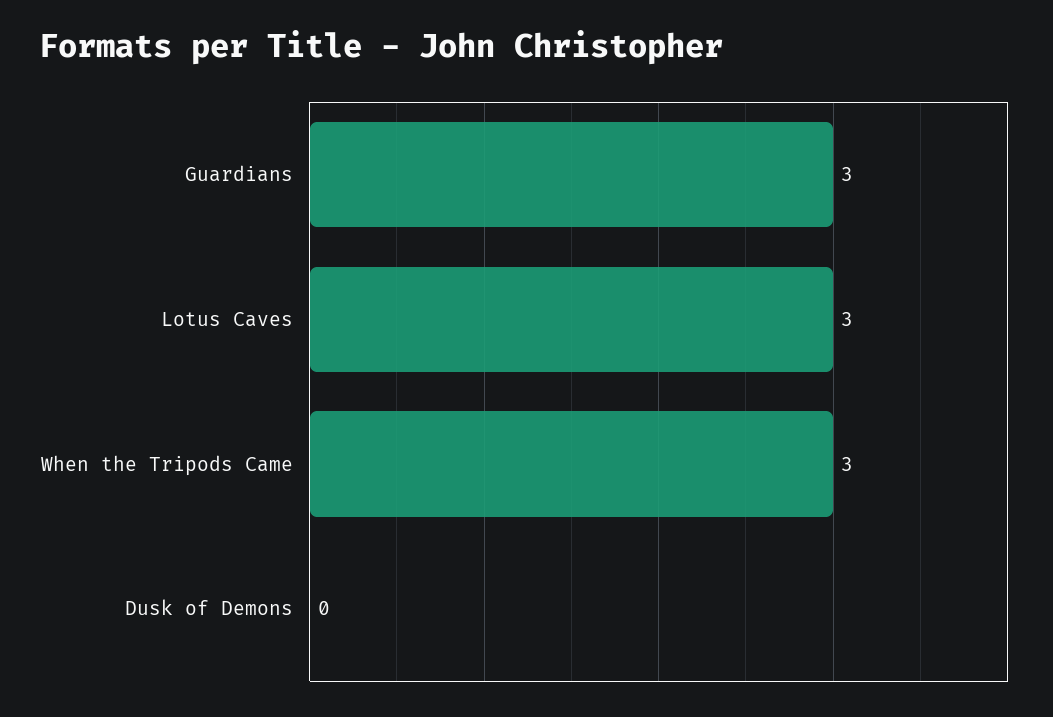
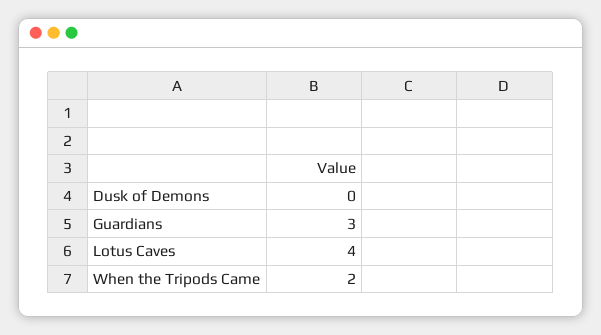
Lotus Caves: 3 -> 4
When the Tripods Came: 3 -> 2

